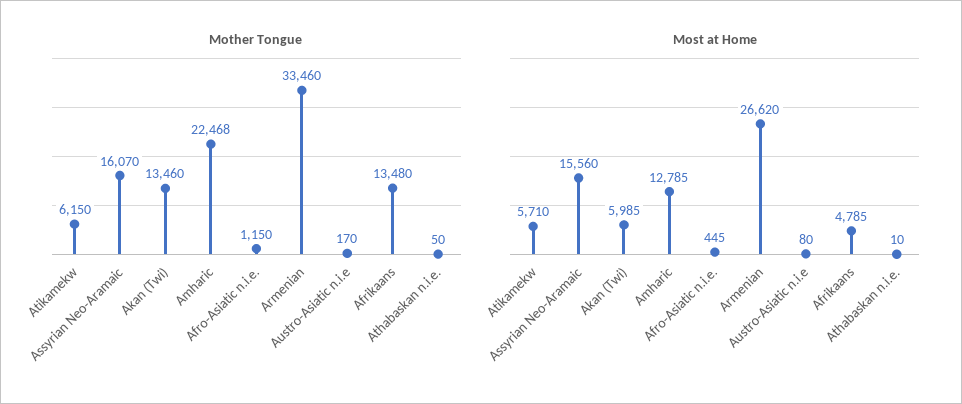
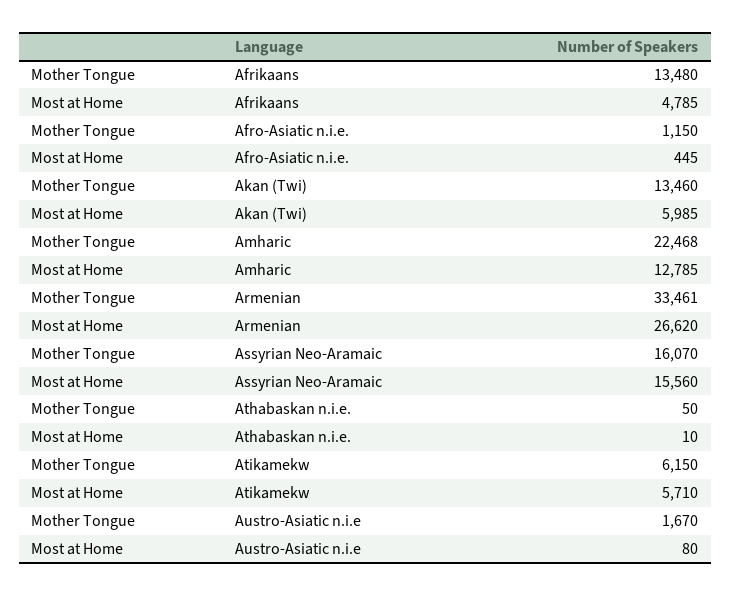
Mother Tongue, Armenian: 33460 -> 33461
Mother Tongue, Austro-Asiatic n.i.e: 170 -> 1670

